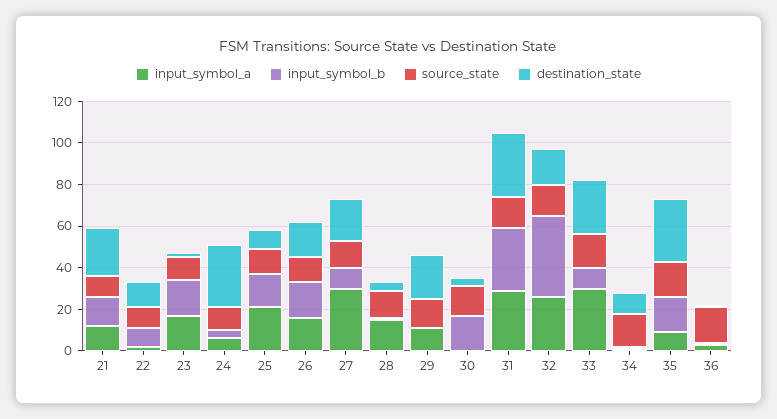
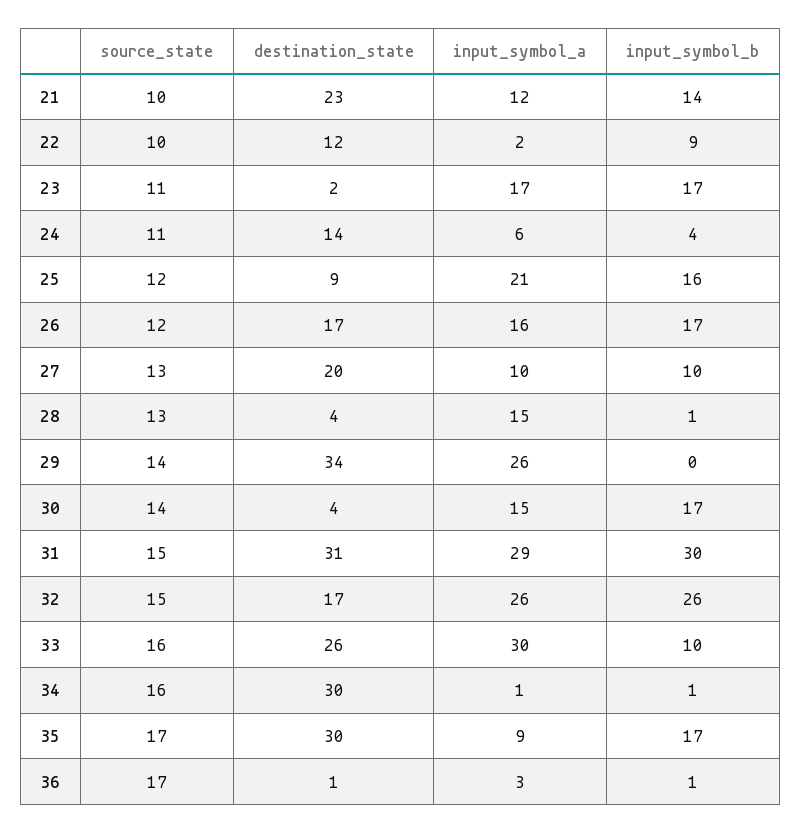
destination_state, 24: 30 -> 14
input_symbol_a, 27: 30 -> 10
input_symbol_a, 29: 10 -> 26
destination_state, 29: 20 -> 34
input_symbol_a, 30: 0 -> 15
input_symbol_b, 32: 40 -> 26
destination_state, 34: 10 -> 30

